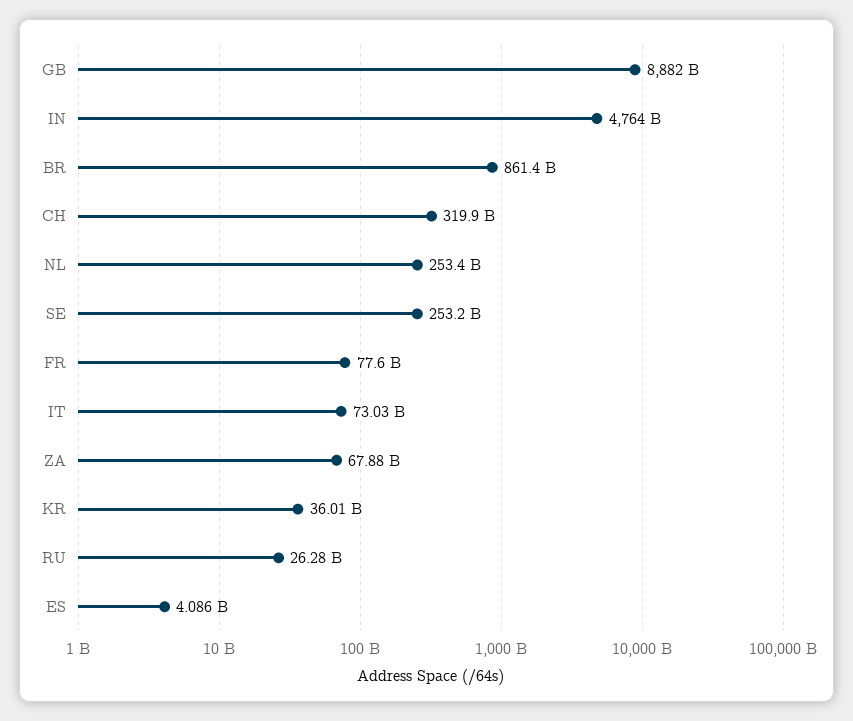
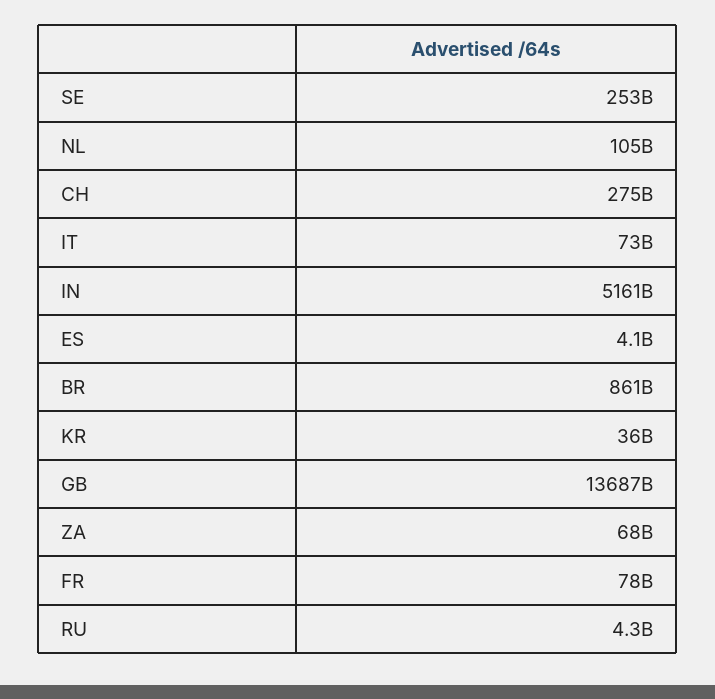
GB: 8882000000000 -> 13687000000000
IN: 4764000000000 -> 5161000000000
CH: 319900000000 -> 275000000000
NL: 253400000000 -> 105000000000
RU: 26280000000 -> 4300000000

